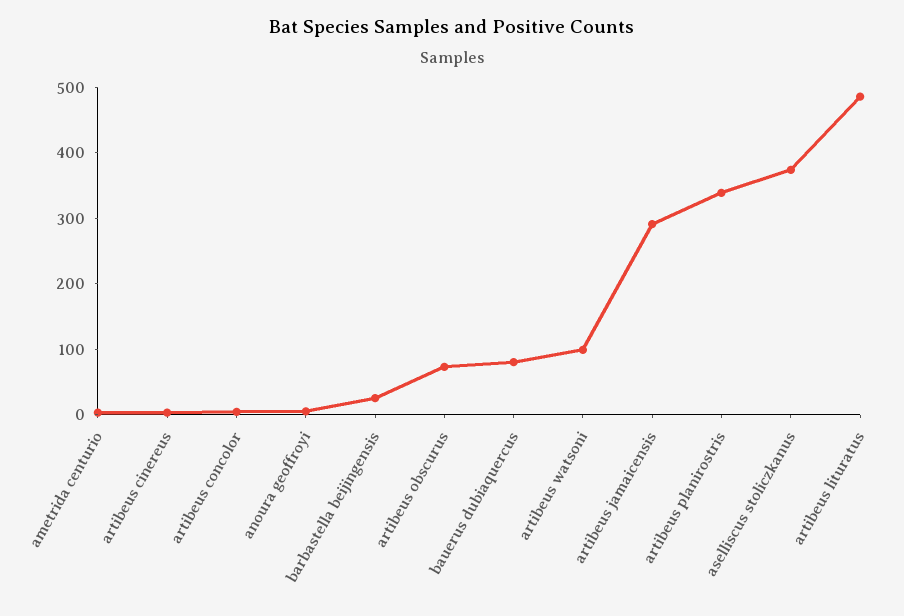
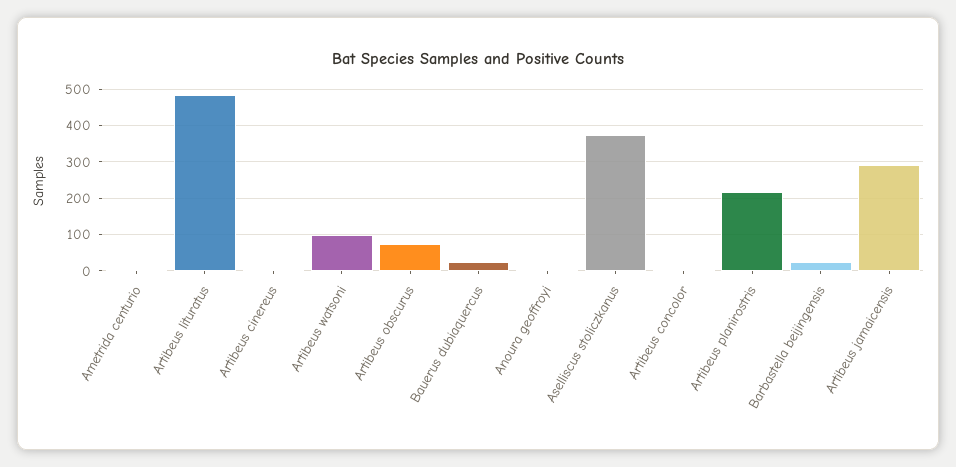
bauerus dubiaquercus: 80 -> 20
artibeus planirostris: 340 -> 220

